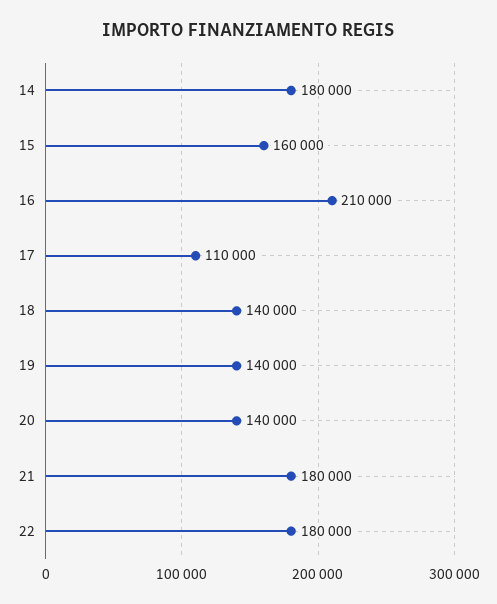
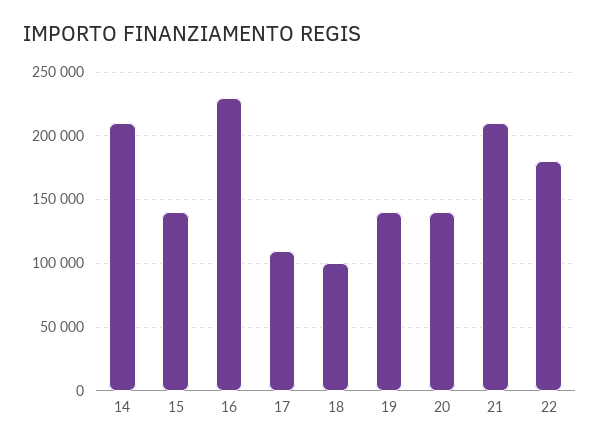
14: 180000 -> 210000
15: 160000 -> 140000
16: 210000 -> 230000
18: 140000 -> 100000
21: 180000 -> 210000

